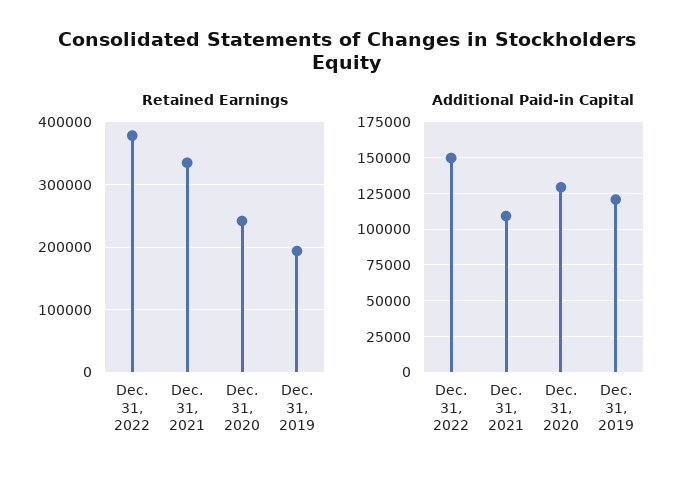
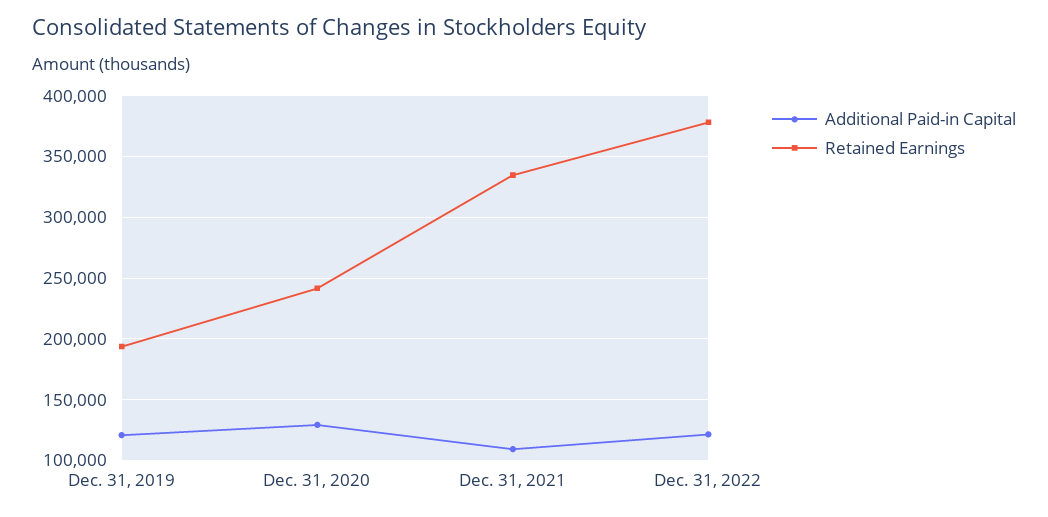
Additional Paid-in Capital, Dec. 31, 2022: 150000 -> 120000

